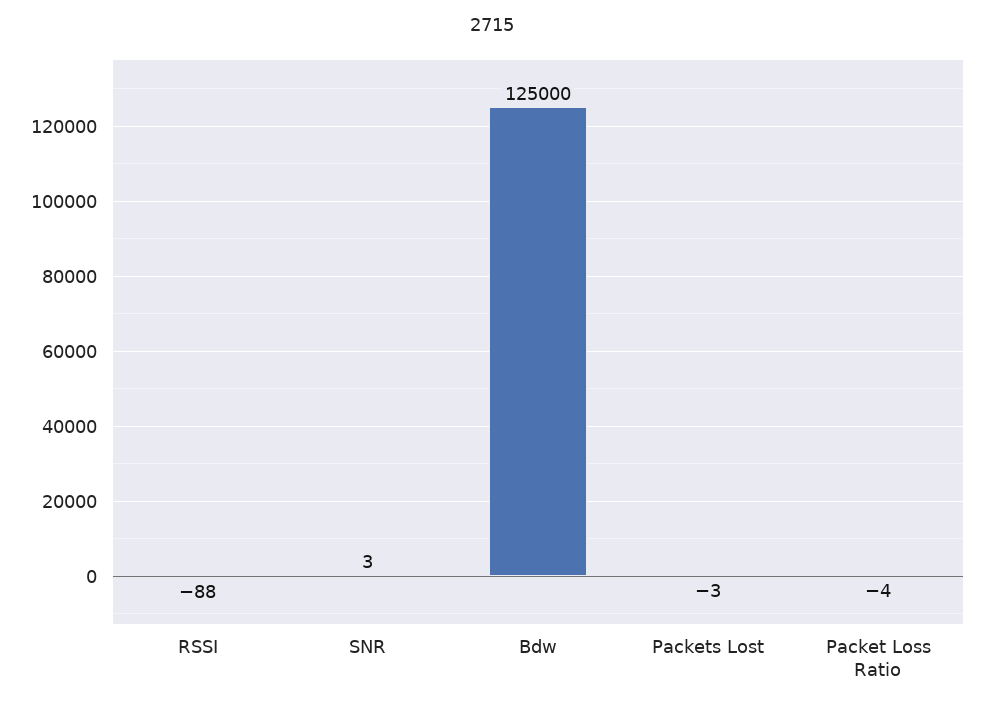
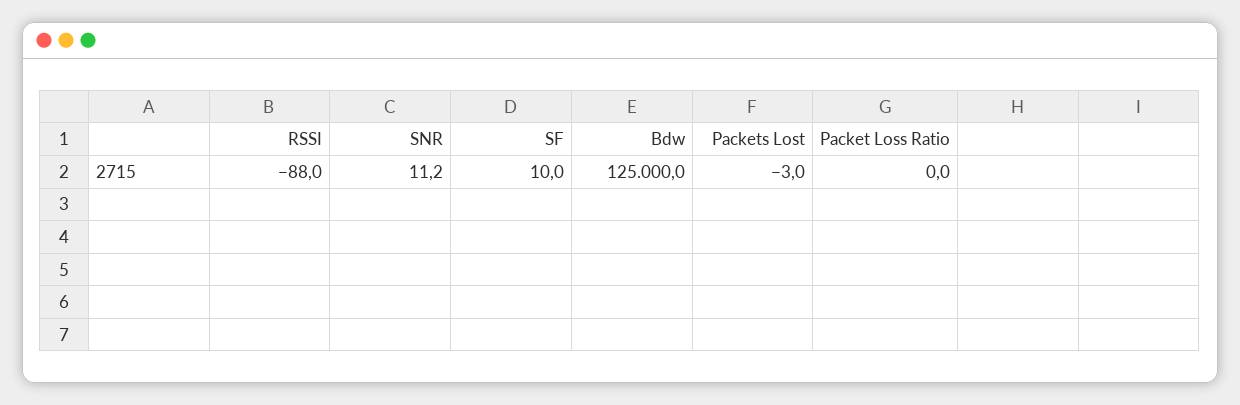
SNR: 3 -> 11.2
Packet Loss Ratio: -4 -> 0
SF: none -> 10

